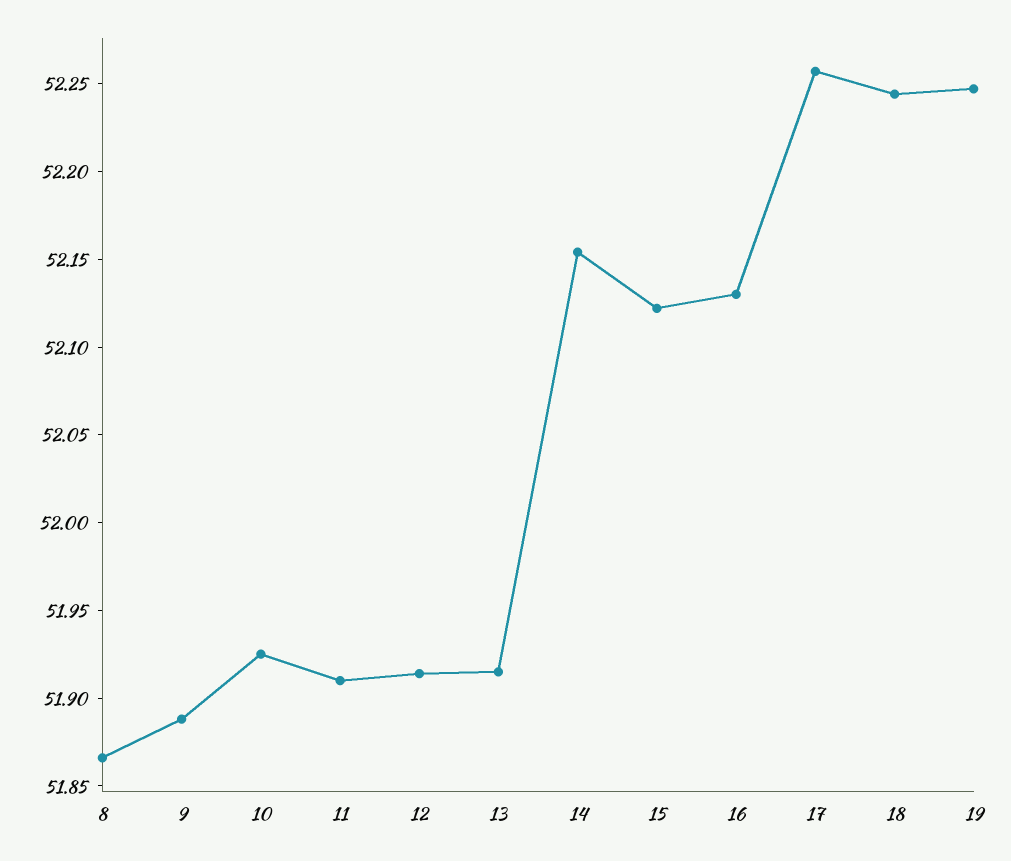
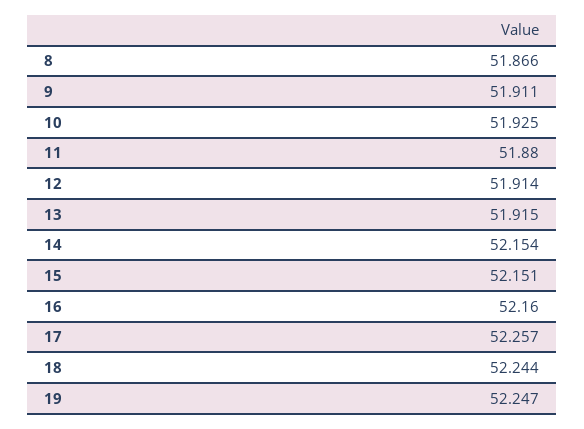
9: 51.89 -> 51.911
11: 51.91 -> 51.88
15: 52.12 -> 52.151
16: 52.13 -> 52.16

